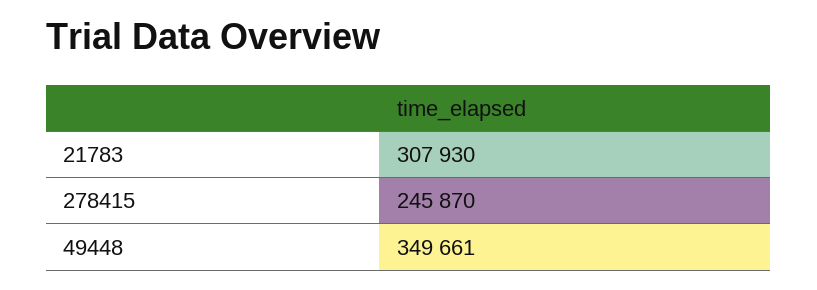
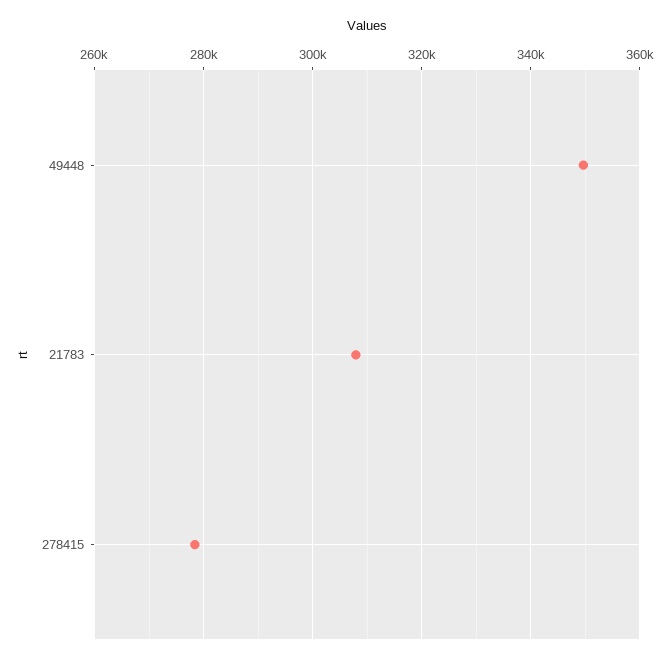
278415: 245870 -> 278000

